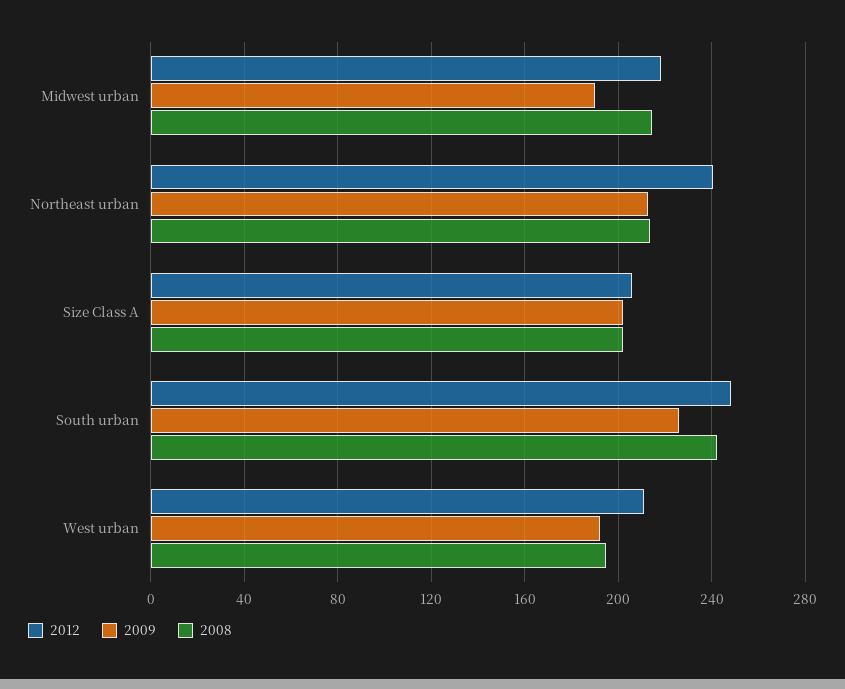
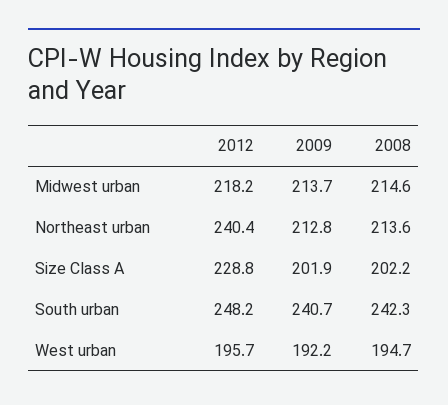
2009, Midwest urban: 190 -> 213.7
2012, Size Class A: 205 -> 228.8
2009, South urban: 225 -> 240.7
2012, West urban: 210 -> 195.7

